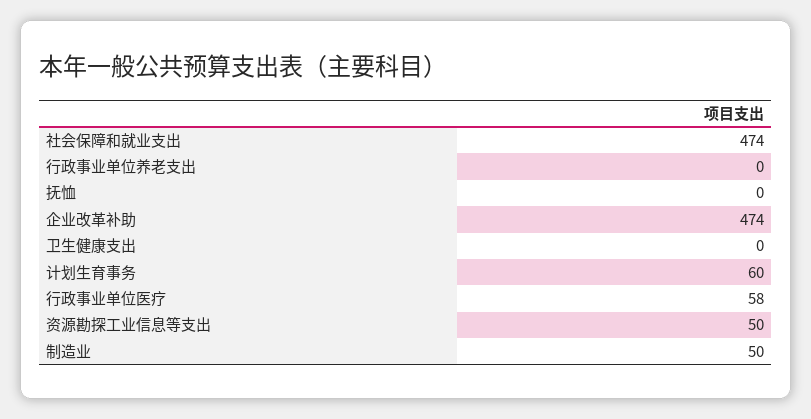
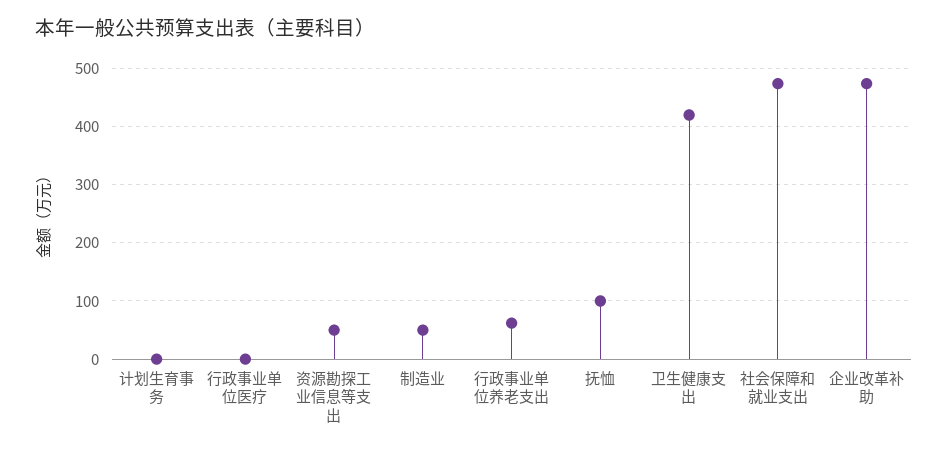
行政事业单位养老支出: 0 -> 60
抚恤: 0 -> 100
卫生健康支出: 0 -> 420
计划生育事务: 60 -> 0
行政事业单位医疗: 58 -> 0

